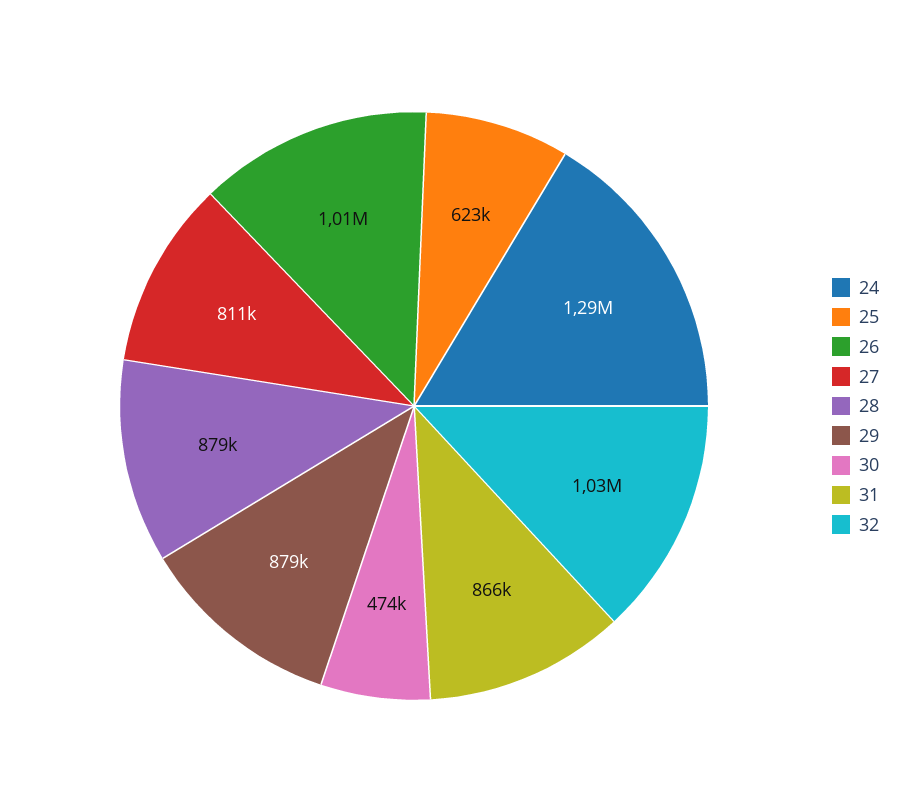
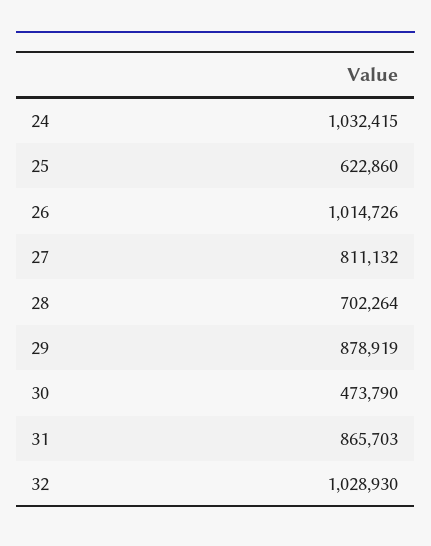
24: 1290000 -> 1032415
28: 879000 -> 702264

